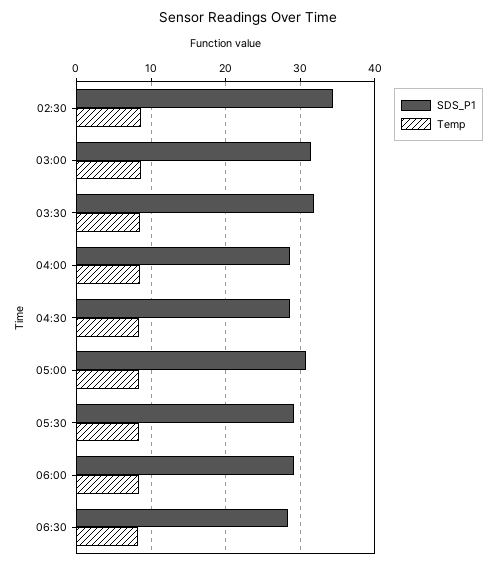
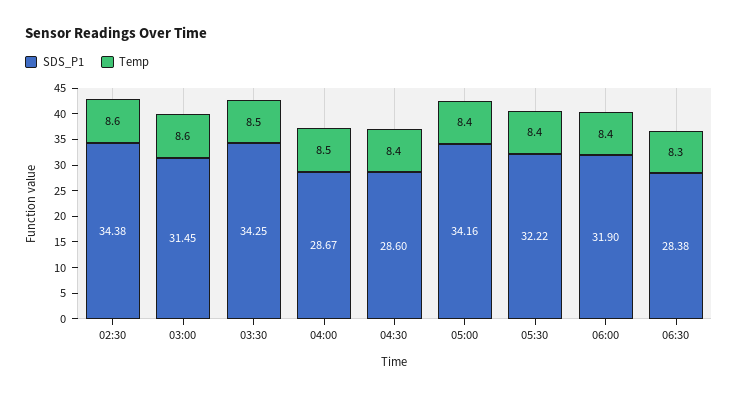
SDS_P1, 03:30: 32 -> 34.25
SDS_P1, 05:00: 31 -> 34.16
SDS_P1, 05:30: 29 -> 32.22
SDS_P1, 06:00: 29 -> 31.9

